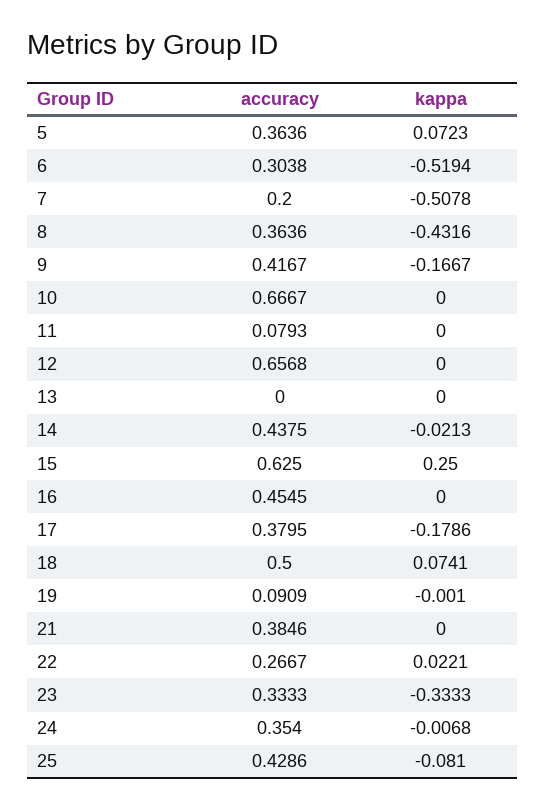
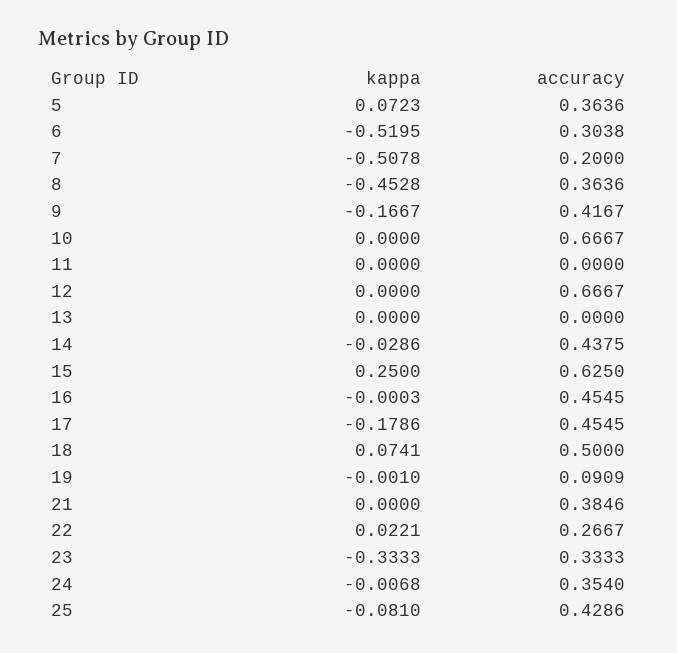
kappa, 6: -0.5194 -> -0.5195
kappa, 8: -0.4316 -> -0.4528
accuracy, 11: 0.0793 -> 0
accuracy, 12: 0.6568 -> 0.6667
kappa, 14: -0.0213 -> -0.0286
kappa, 16: 0 -> -0.0003
accuracy, 17: 0.3795 -> 0.4545

